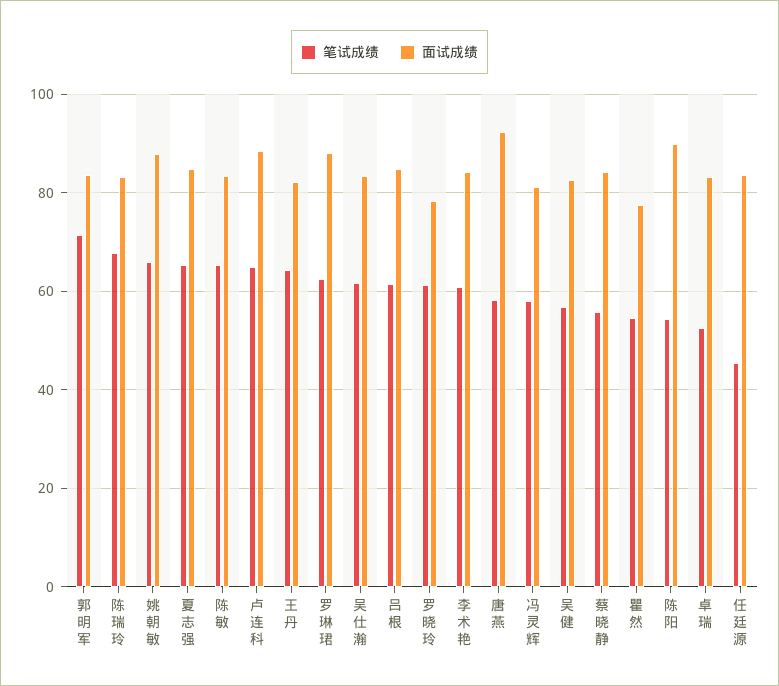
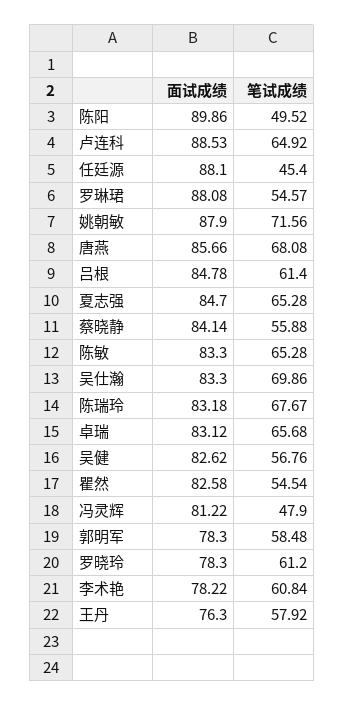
笔试成绩, 郭明军: 72 -> 58.48
面试成绩, 郭明军: 84 -> 78.3
笔试成绩, 姚朝敏: 66 -> 71.56
笔试成绩, 王丹: 64 -> 57.92
面试成绩, 王丹: 82 -> 76.3
笔试成绩, 罗琳珺: 62 -> 54.57
笔试成绩, 吴仕瀚: 62 -> 69.86
面试成绩, 李术艳: 84 -> 78.22
笔试成绩, 唐燕: 58 -> 68.08
面试成绩, 唐燕: 92 -> 85.66
笔试成绩, 冯灵辉: 58 -> 47.9
面试成绩, 瞿然: 78 -> 82.58
笔试成绩, 陈阳: 54 -> 49.52
笔试成绩, 卓瑞: 52 -> 65.68
面试成绩, 任廷源: 84 -> 88.1

